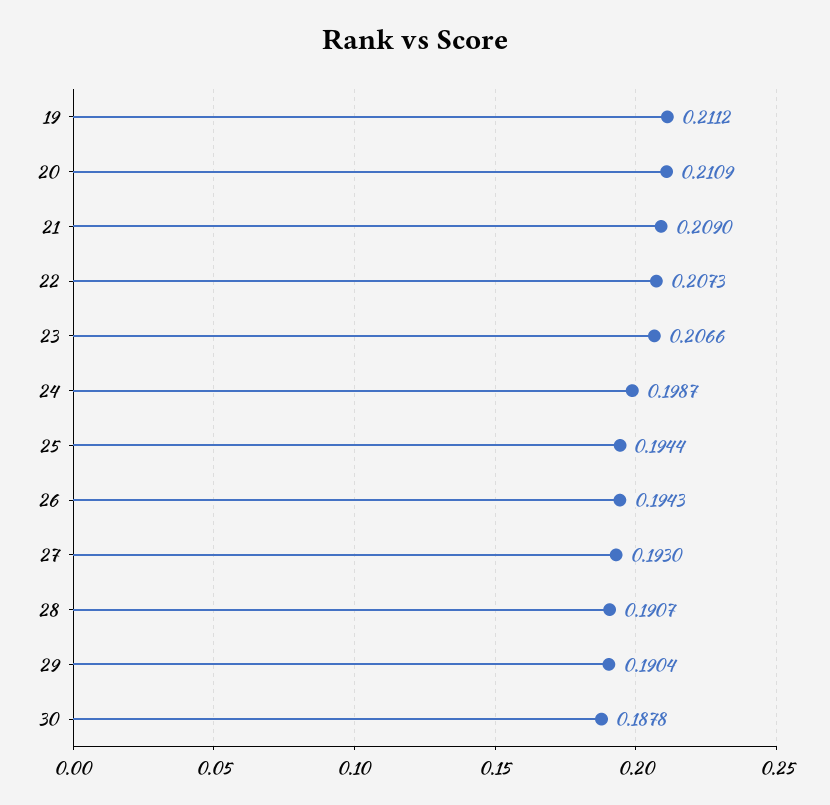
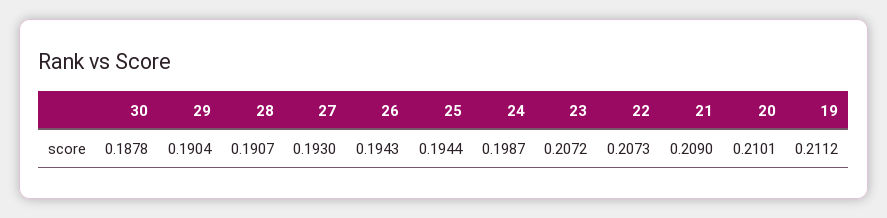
20: 0.2109 -> 0.2101
23: 0.2066 -> 0.2072

